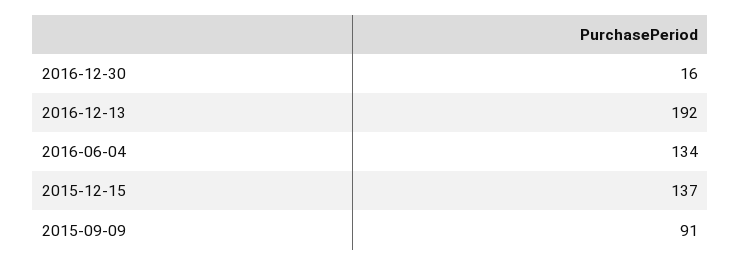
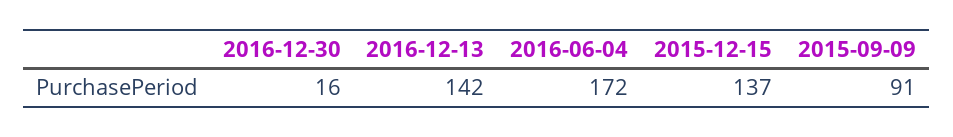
2016-12-13: 192 -> 142
2016-06-04: 134 -> 172

